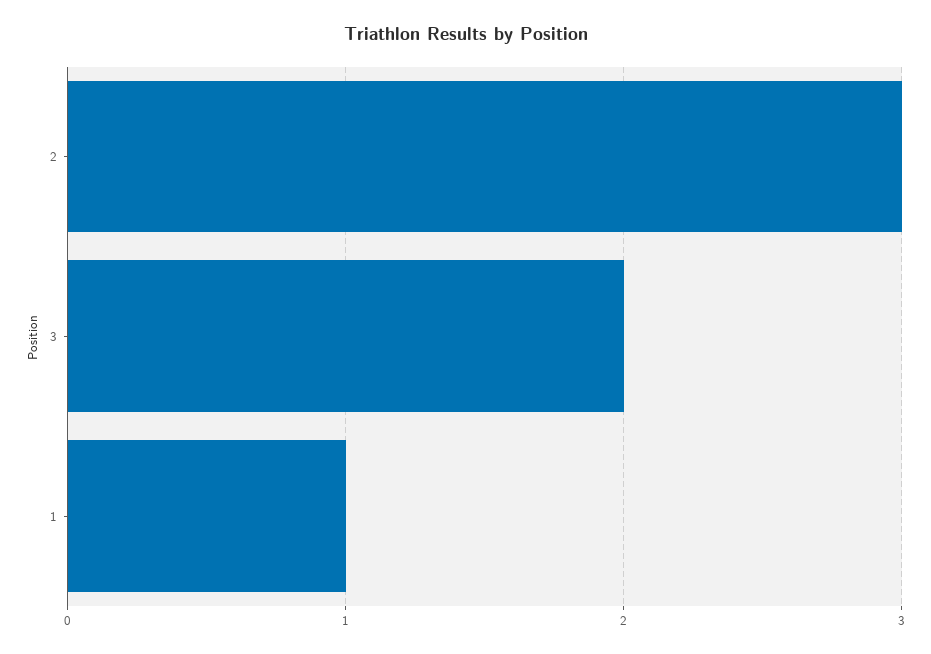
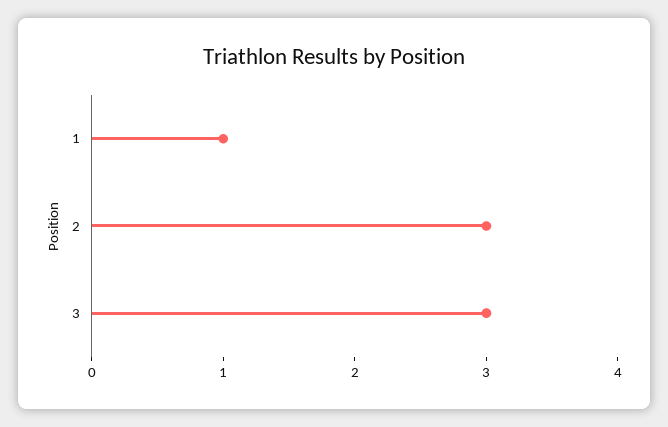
3: 2 -> 3

